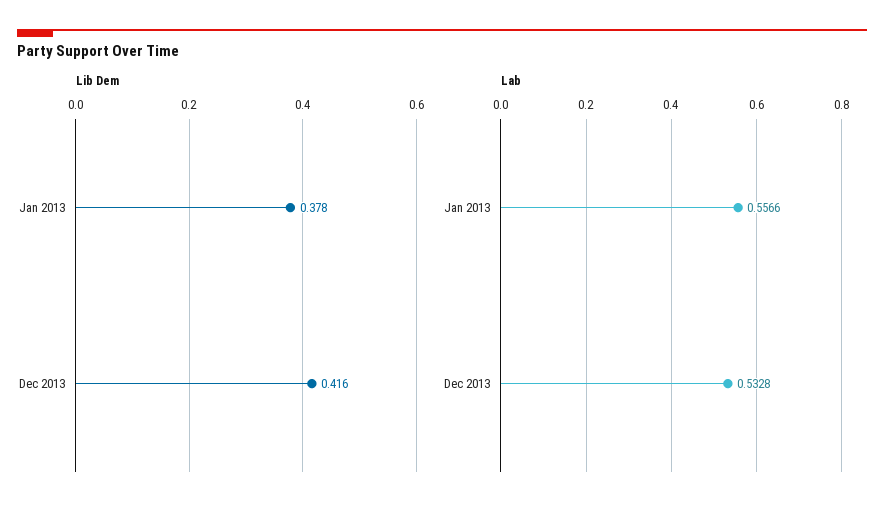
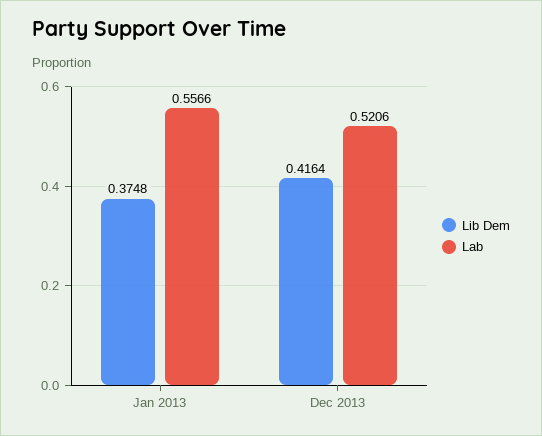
Lib Dem, Jan 2013: 0.378 -> 0.3748
Lab, Dec 2013: 0.5328 -> 0.5206

